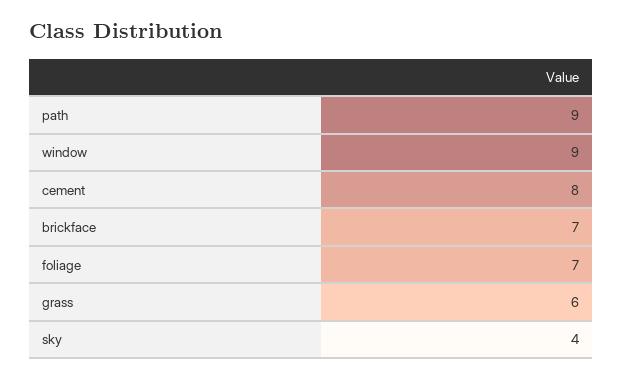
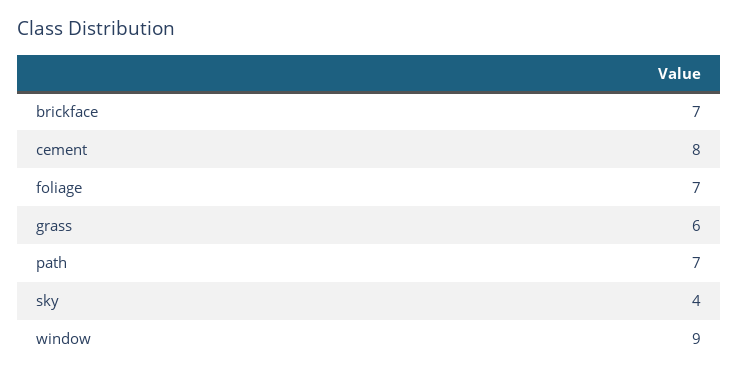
path: 9 -> 7

